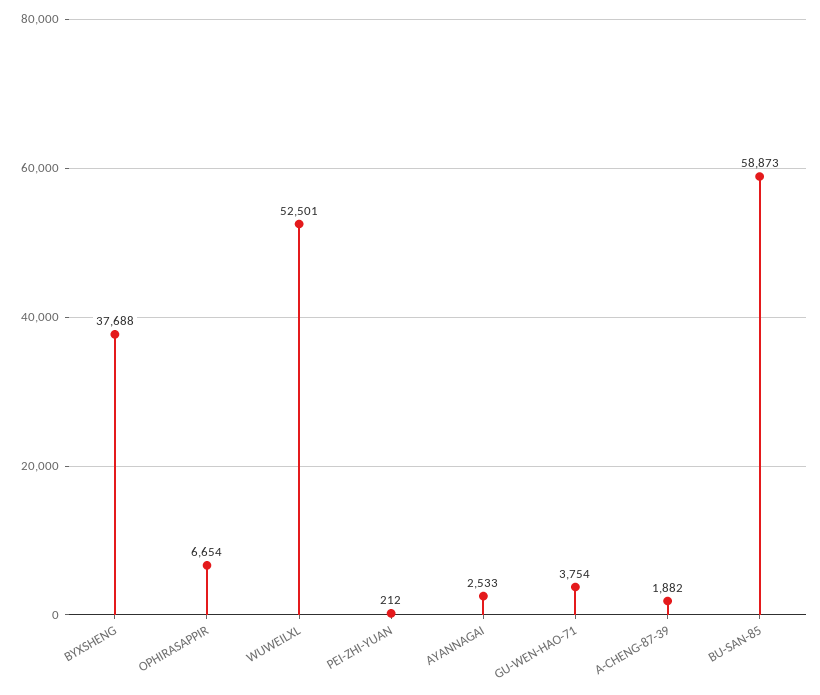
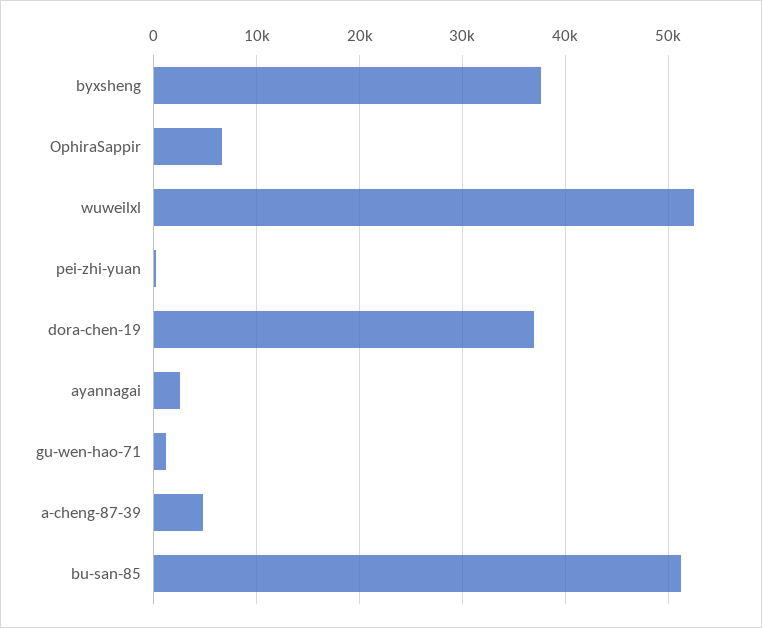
GU-WEN-HAO-71: 3754 -> 1000
A-CHENG-87-39: 1882 -> 5000
BU-SAN-85: 58873 -> 51000
dora-chen-19: none -> 37000

